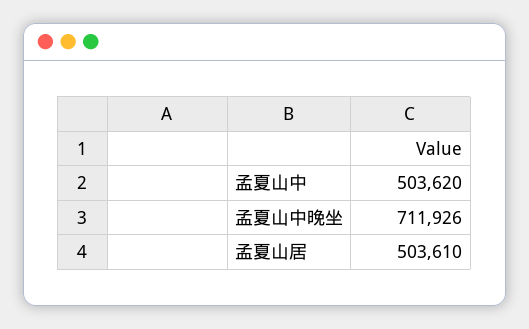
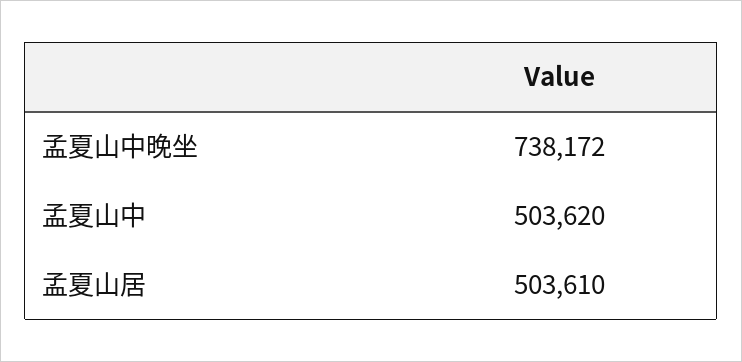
孟夏山中晚坐: 711926 -> 738172

